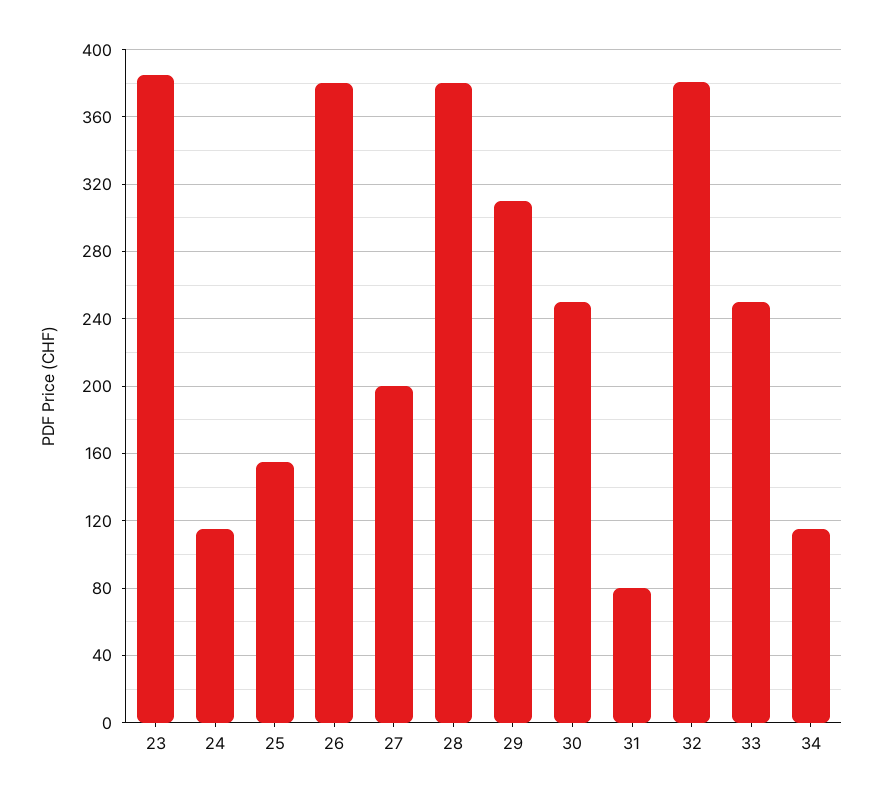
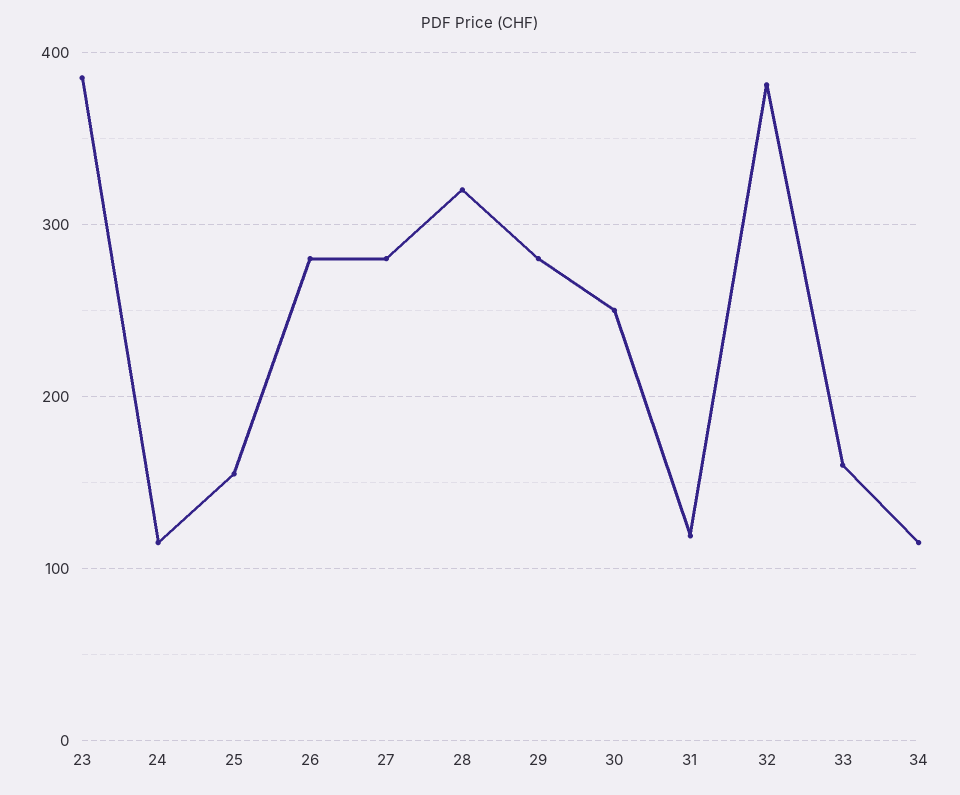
26: 380 -> 280
27: 200 -> 280
28: 380 -> 320
29: 310 -> 280
31: 80 -> 120
33: 250 -> 160

